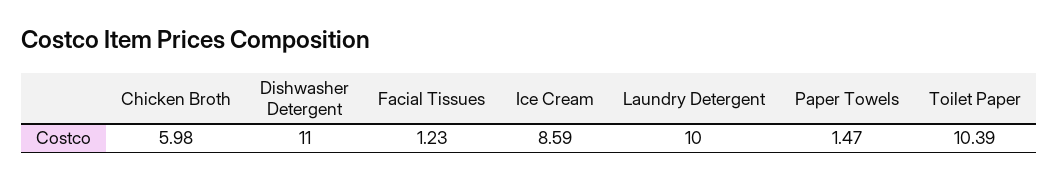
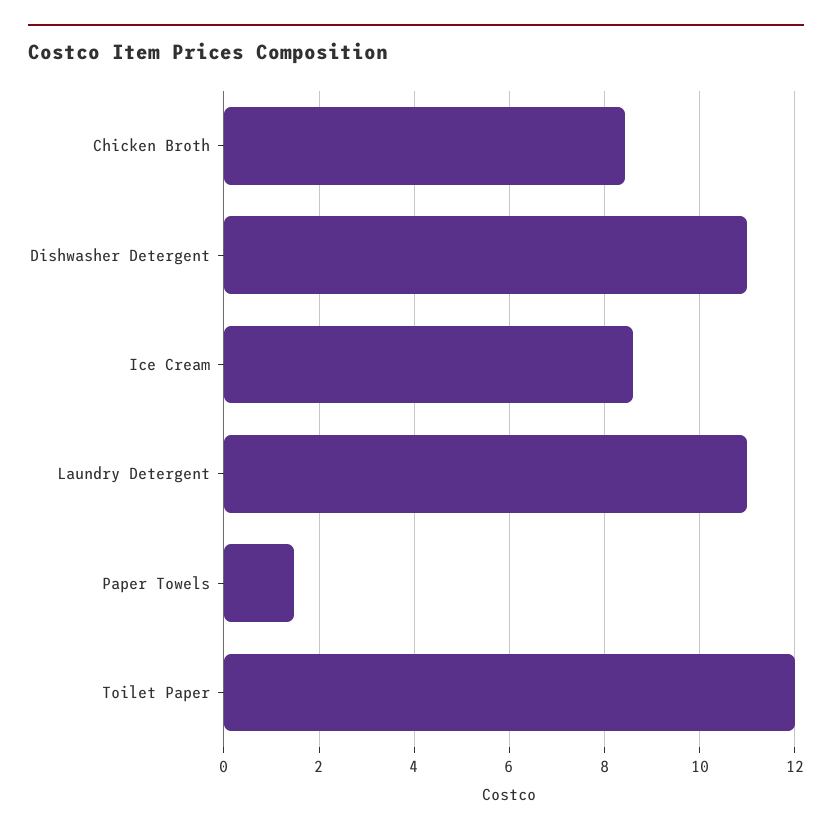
Chicken Broth: 5.98 -> 8.4
Facial Tissues: 1.23 -> none
Laundry Detergent: 10 -> 11
Toilet Paper: 10.39 -> 12

